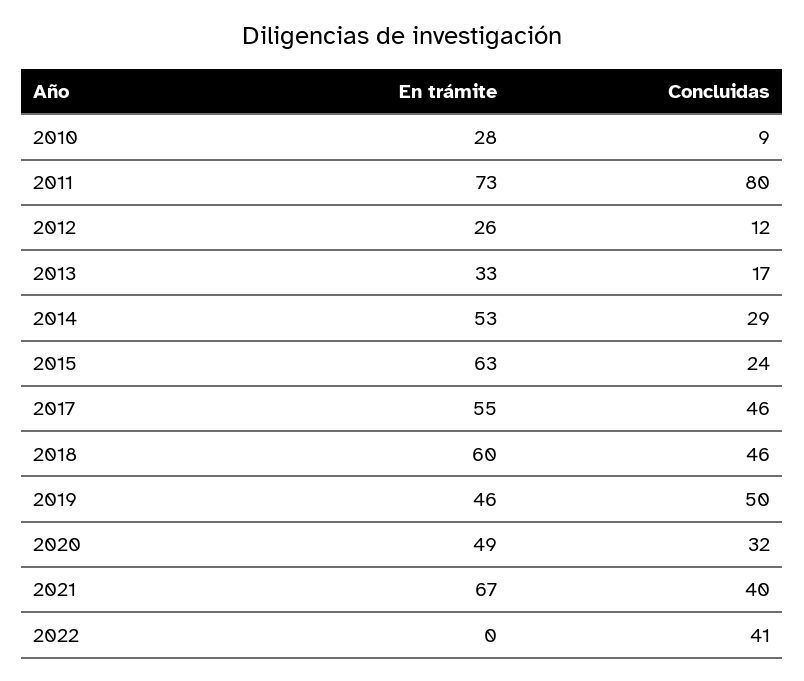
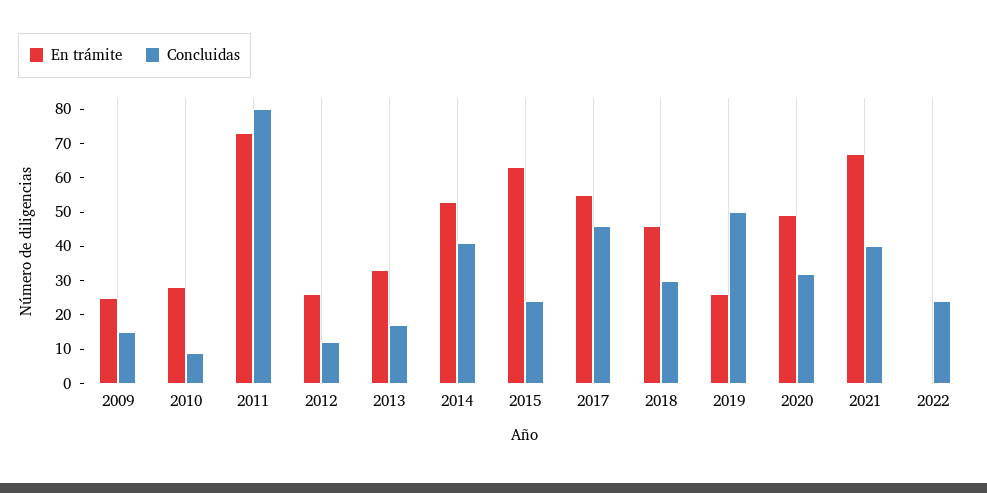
Concluidas, 2014: 29 -> 40
En trámite, 2018: 60 -> 45
Concluidas, 2018: 46 -> 30
En trámite, 2019: 46 -> 25
Concluidas, 2022: 41 -> 25
En trámite, 2009: none -> 25
Concluidas, 2009: none -> 15

